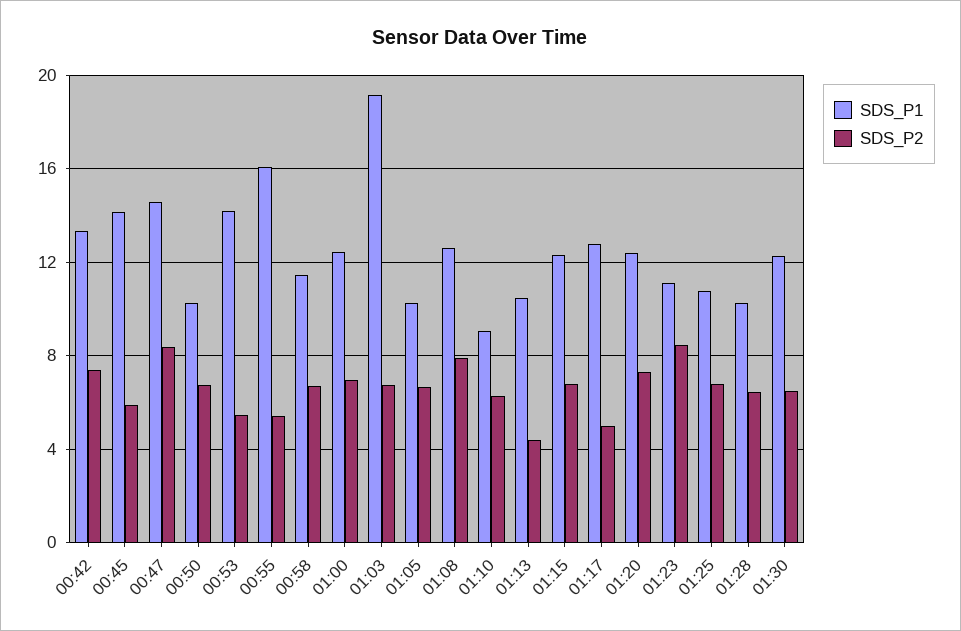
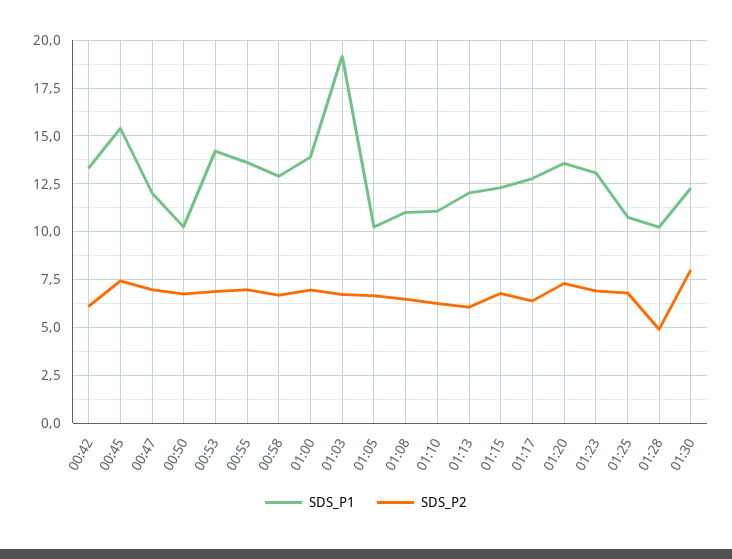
SDS_P2, 00:42: 7.5 -> 6
SDS_P1, 00:45: 14 -> 15.5
SDS_P2, 00:45: 6 -> 7.5
SDS_P1, 00:47: 14.5 -> 12
SDS_P2, 00:47: 8.5 -> 7
SDS_P2, 00:53: 5.5 -> 7
SDS_P1, 00:55: 16 -> 13.5
SDS_P2, 00:55: 5.5 -> 7
SDS_P1, 00:58: 11.5 -> 13
SDS_P1, 01:00: 12.5 -> 14
SDS_P1, 01:08: 12.5 -> 11
SDS_P2, 01:08: 8 -> 6.5
SDS_P1, 01:10: 9 -> 11
SDS_P1, 01:13: 10.5 -> 12
SDS_P2, 01:13: 4.5 -> 6
SDS_P2, 01:17: 5 -> 6.5
SDS_P1, 01:20: 12.5 -> 13.5
SDS_P1, 01:23: 11 -> 13
SDS_P2, 01:23: 8.5 -> 7
SDS_P2, 01:28: 6.5 -> 5
SDS_P2, 01:30: 6.5 -> 8

